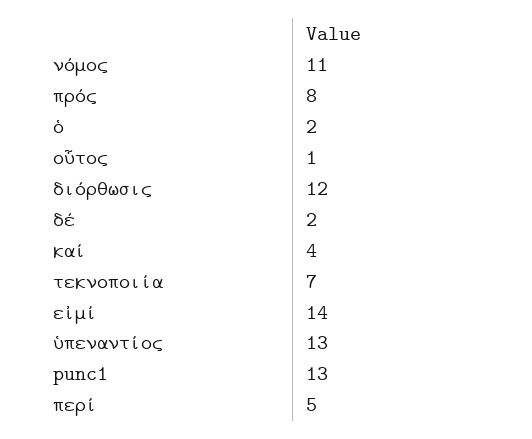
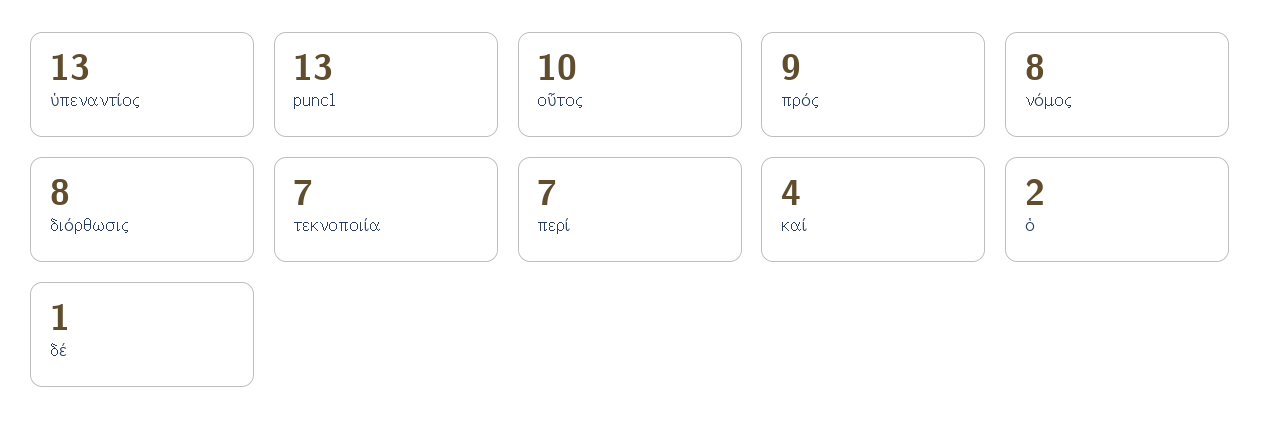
νόμος: 11 -> 8
πρός: 8 -> 9
οὗτος: 1 -> 10
διόρθωσις: 12 -> 8
δέ: 2 -> 1
εἰμί: 14 -> none
περί: 5 -> 7

